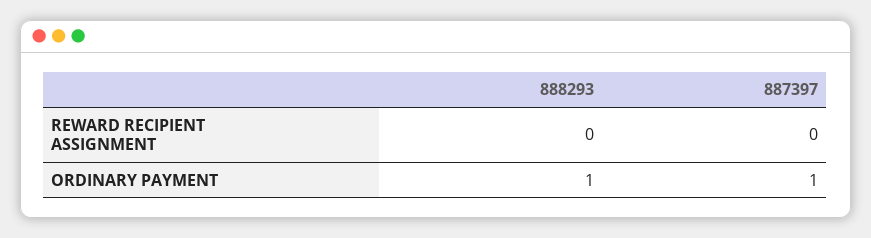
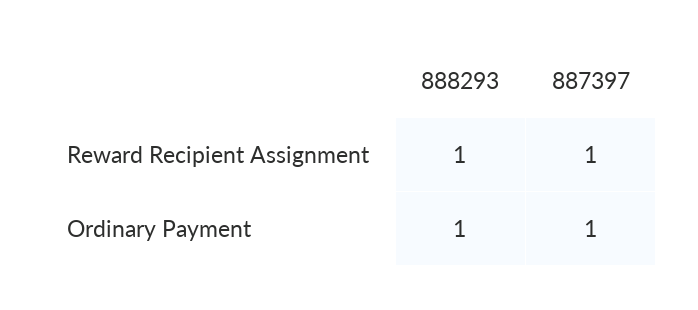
888293, REWARD RECIPIENT ASSIGNMENT: 0 -> 1
887397, REWARD RECIPIENT ASSIGNMENT: 0 -> 1

